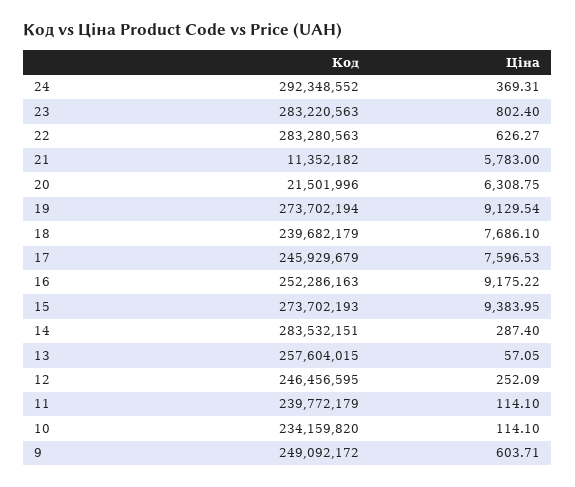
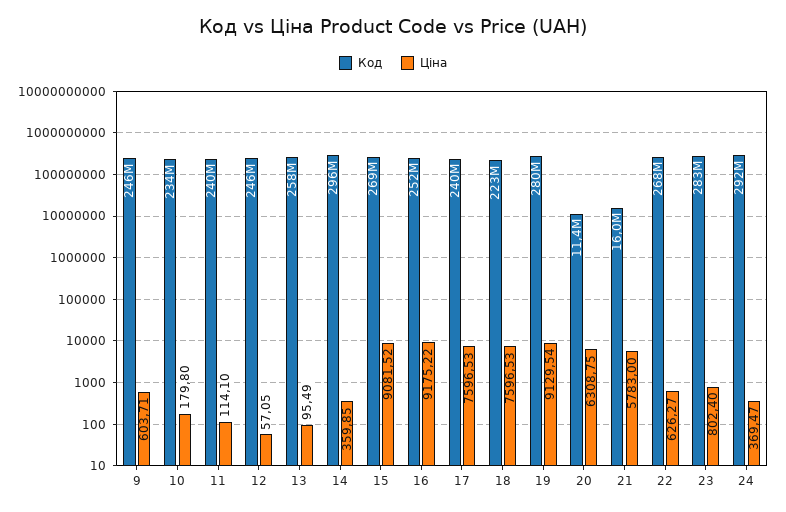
Ціна, 24: 369.31 -> 369.47
Код, 22: 283280563 -> 268000000
Код, 21: 11352182 -> 16000000
Код, 20: 21501996 -> 11400000
Код, 19: 273702194 -> 280000000
Код, 18: 239682179 -> 223000000
Ціна, 18: 7686.1 -> 7596.53
Код, 17: 245929679 -> 240000000
Код, 15: 273702193 -> 269000000
Ціна, 15: 9383.95 -> 9081.52
Код, 14: 283532151 -> 296000000
Ціна, 14: 287.4 -> 359.85
Ціна, 13: 57.05 -> 95.49
Ціна, 12: 252.09 -> 57.05
Ціна, 10: 114.1 -> 179.8
Код, 9: 249092172 -> 246000000

